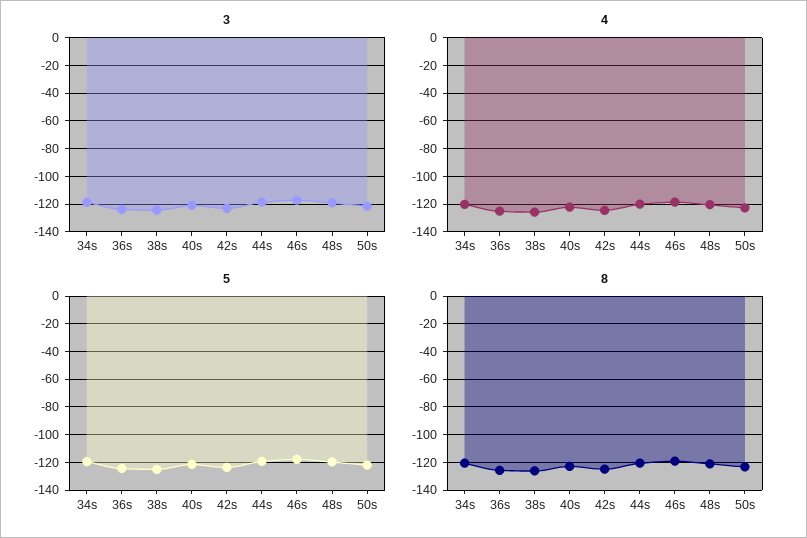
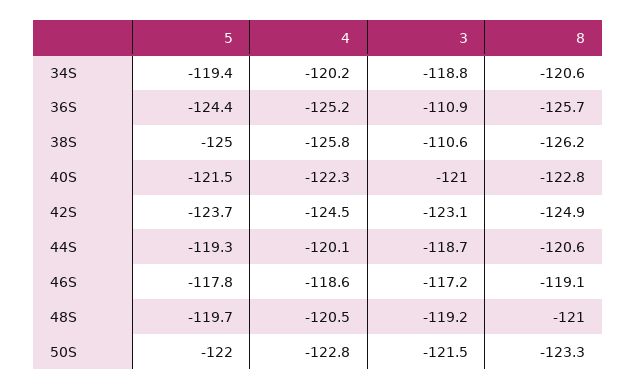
3, 36s: -125 -> -110.9
3, 38s: -125 -> -110.6

